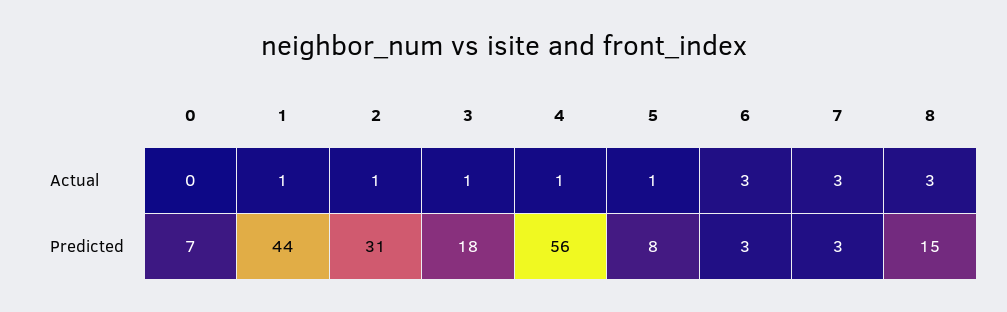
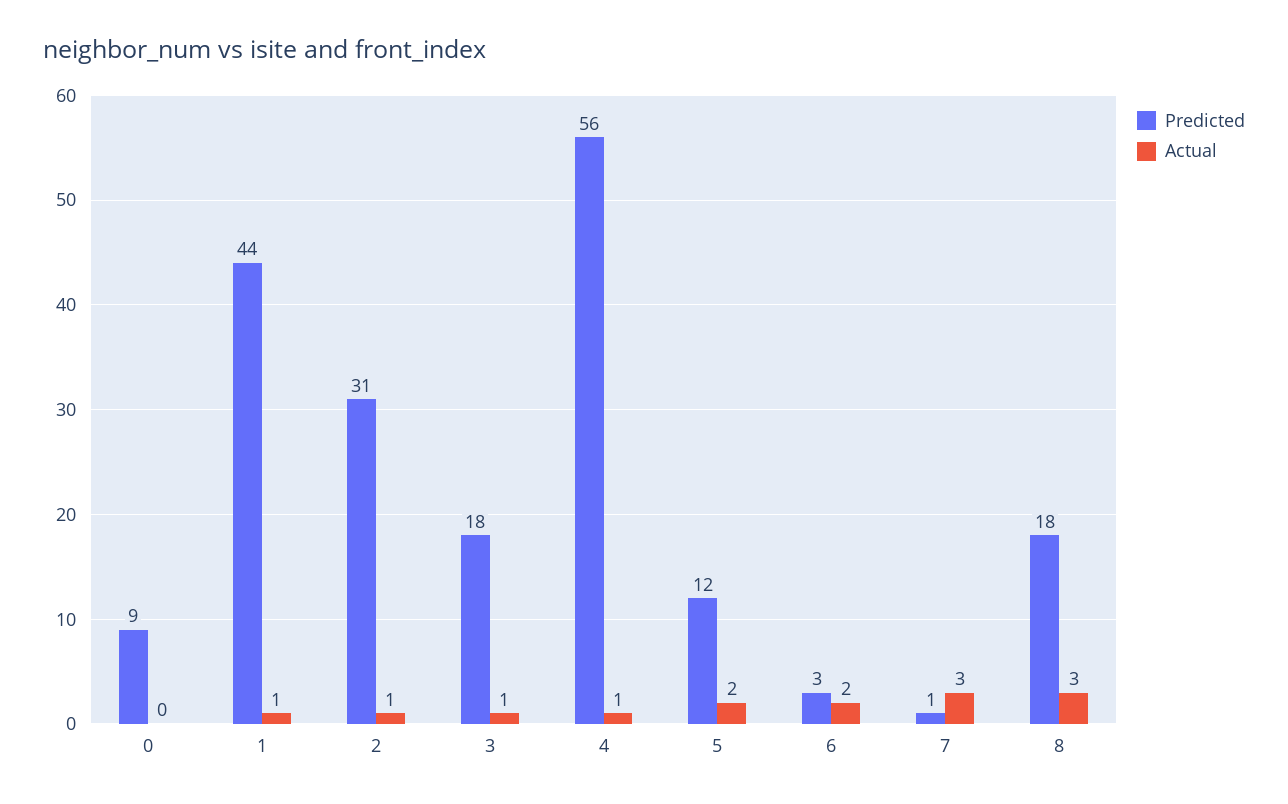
Actual, 5: 1 -> 2
Actual, 6: 3 -> 2
Predicted, 0: 7 -> 9
Predicted, 5: 8 -> 12
Predicted, 7: 3 -> 1
Predicted, 8: 15 -> 18

